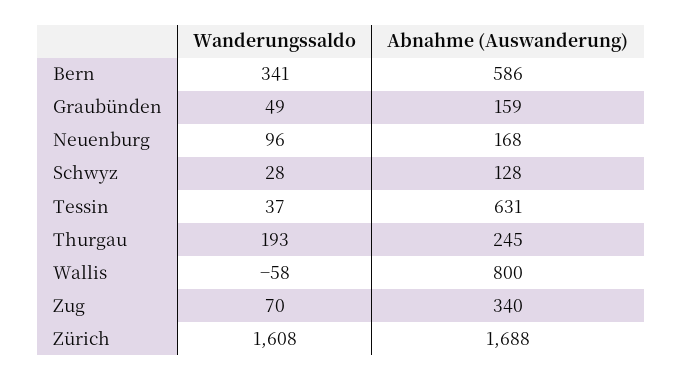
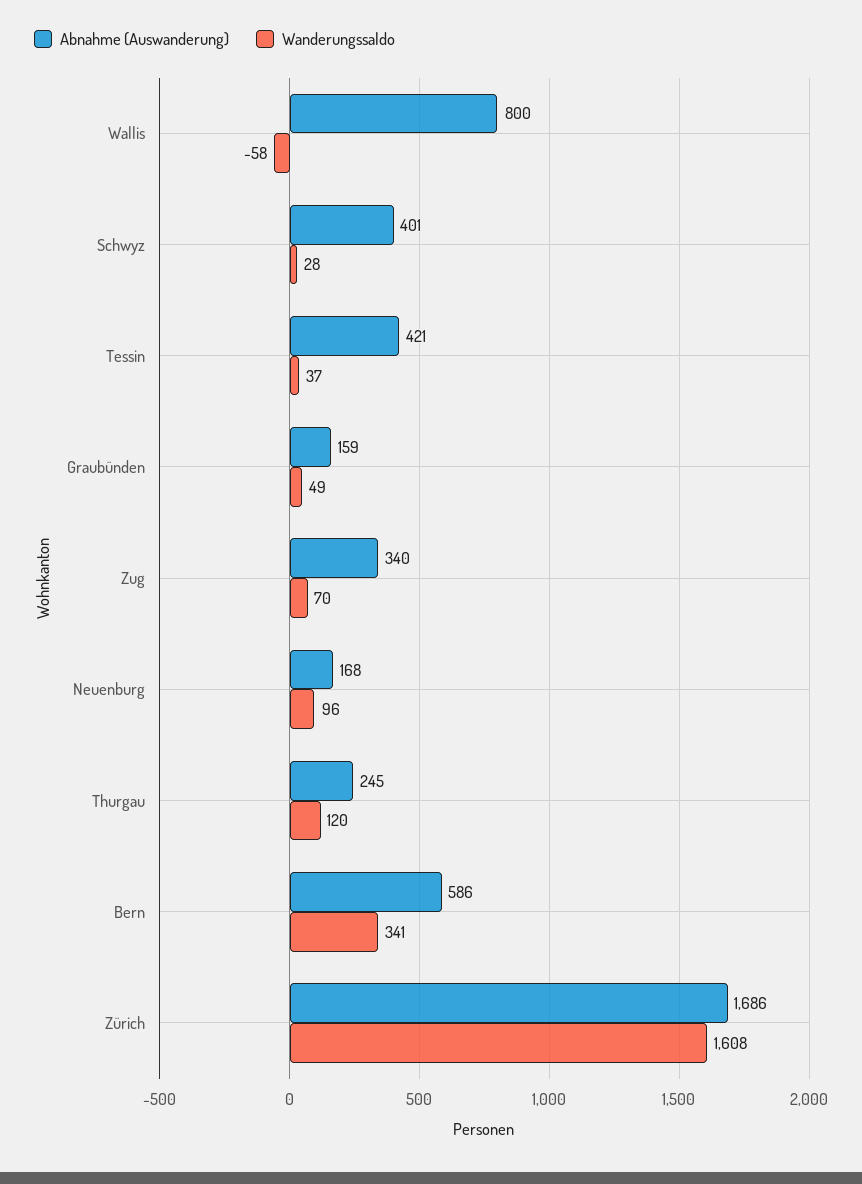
Abnahme (Auswanderung), Schwyz: 128 -> 401
Abnahme (Auswanderung), Tessin: 631 -> 421
Wanderungssaldo, Thurgau: 193 -> 120
Abnahme (Auswanderung), Zürich: 1688 -> 1686

